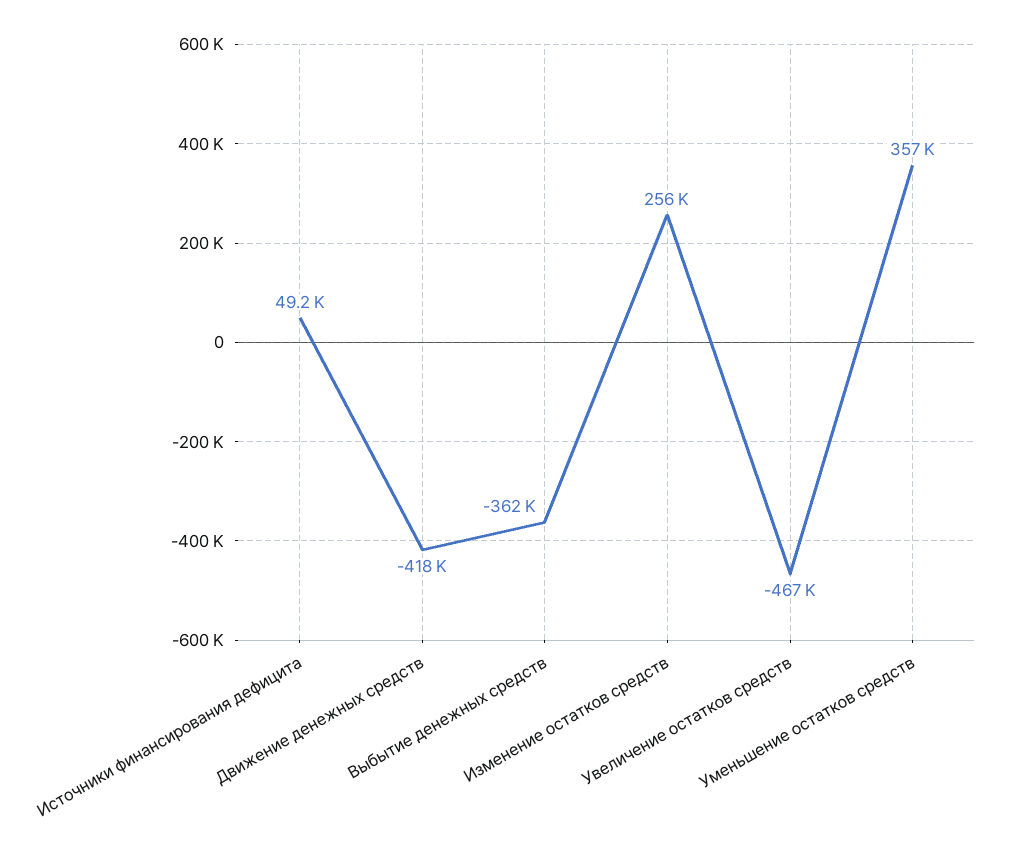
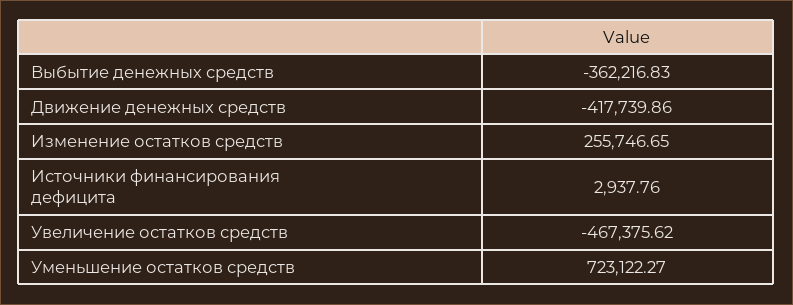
Источники финансирования дефицита: 49200 -> 2937.76
Уменьшение остатков средств: 357000 -> 723122.27

